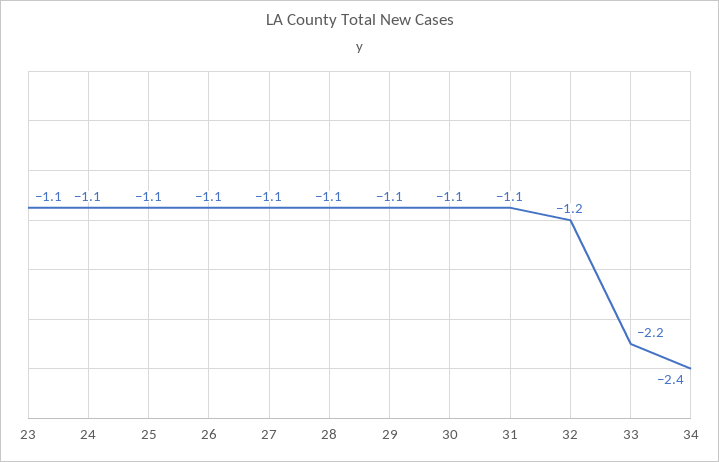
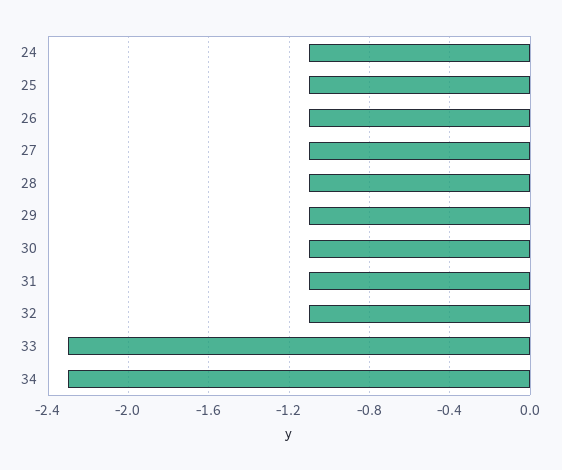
23: -1.1 -> none
32: -1.2 -> -1.1
33: -2.2 -> -2.3
34: -2.4 -> -2.3

